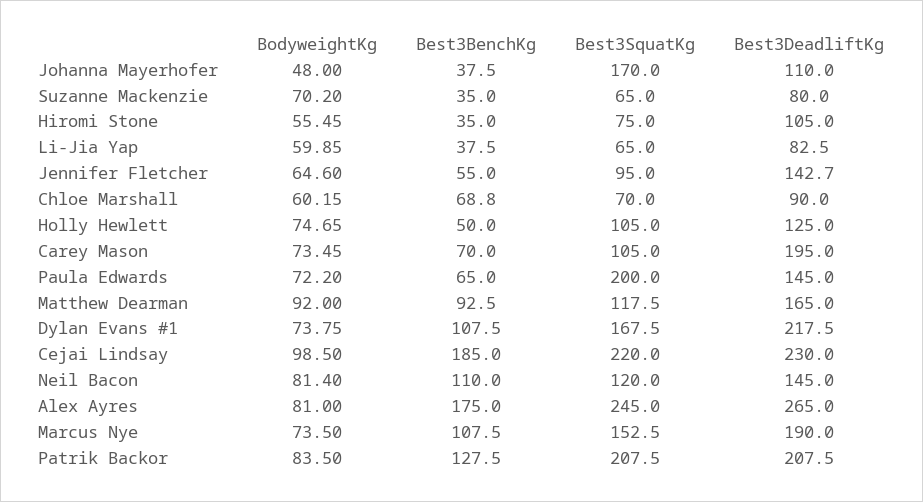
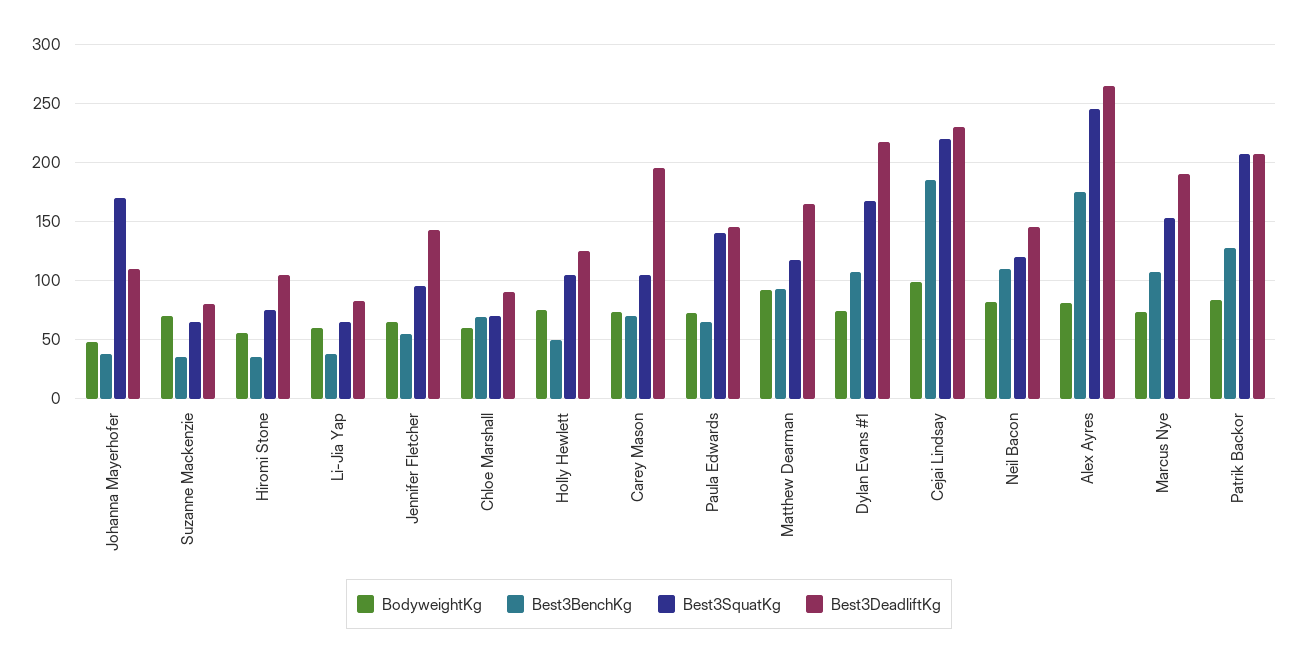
Best3SquatKg, Paula Edwards: 200 -> 140

